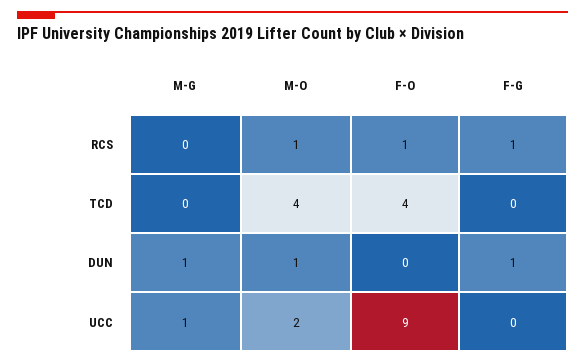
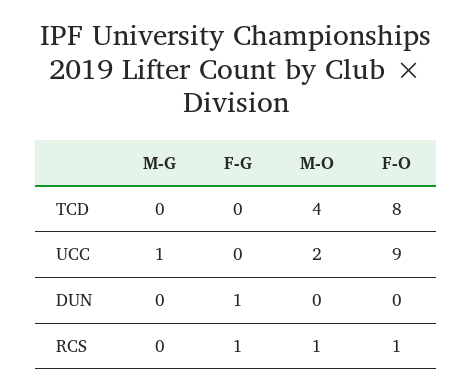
F-O, TCD: 4 -> 8
M-G, DUN: 1 -> 0
M-O, DUN: 1 -> 0

